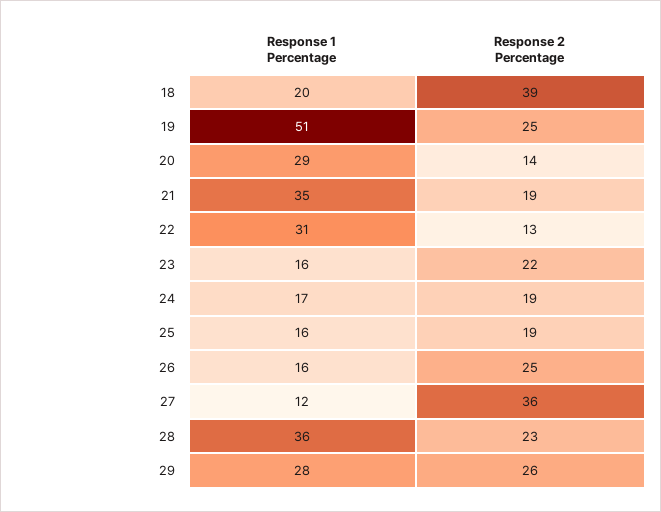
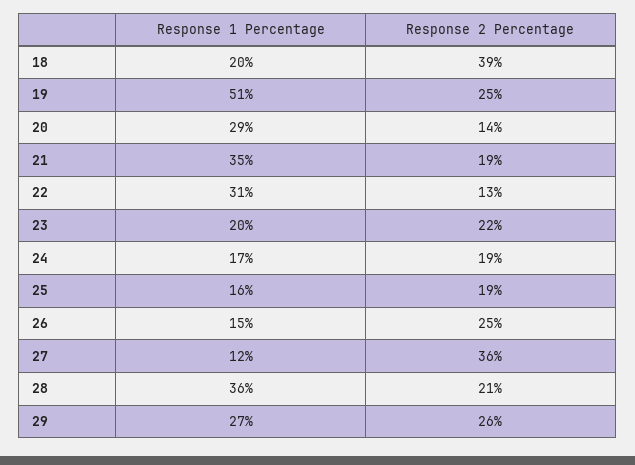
Response 1 Percentage, 23: 16 -> 20
Response 1 Percentage, 26: 16 -> 15
Response 2 Percentage, 28: 23 -> 21
Response 1 Percentage, 29: 28 -> 27

